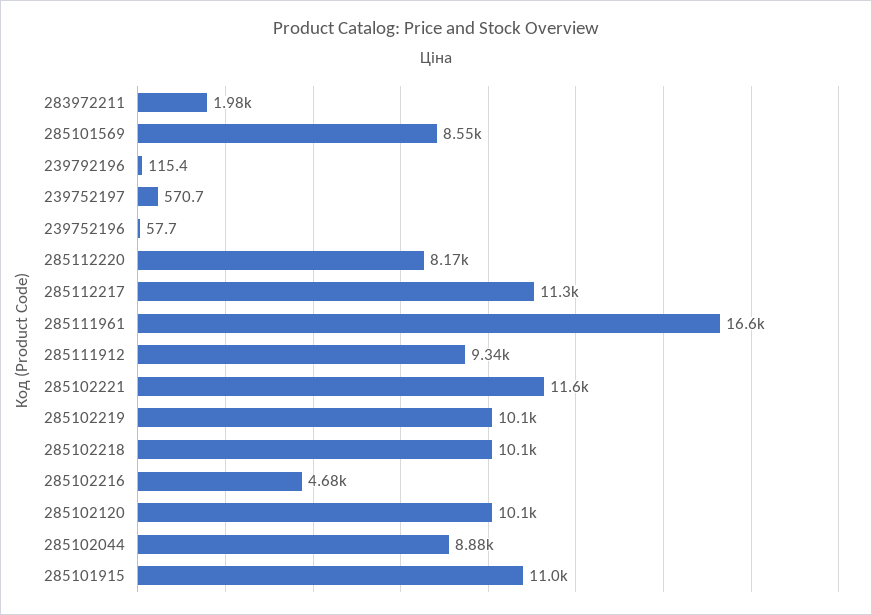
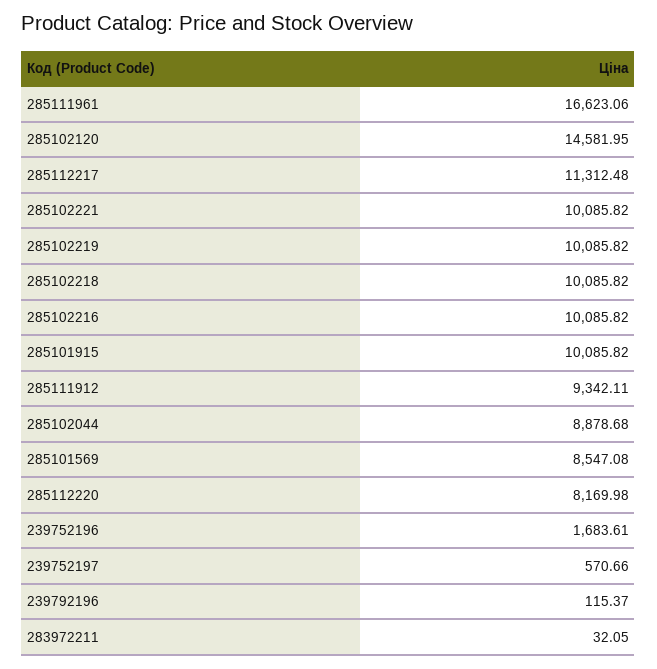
283972211: 1980 -> 32.05
239752196: 57.7 -> 1683.61
285102221: 11600 -> 10085.82
285102216: 4680 -> 10085.82
285102120: 10100 -> 14581.95
285101915: 11000 -> 10085.82

